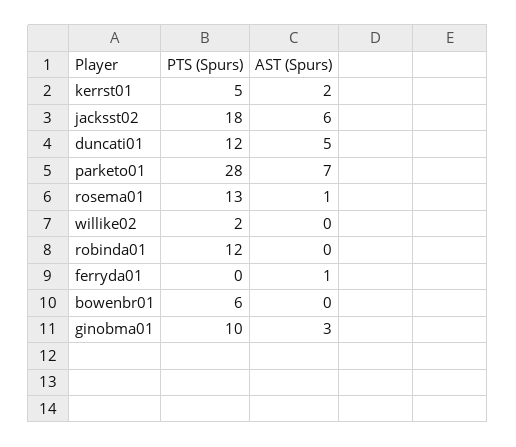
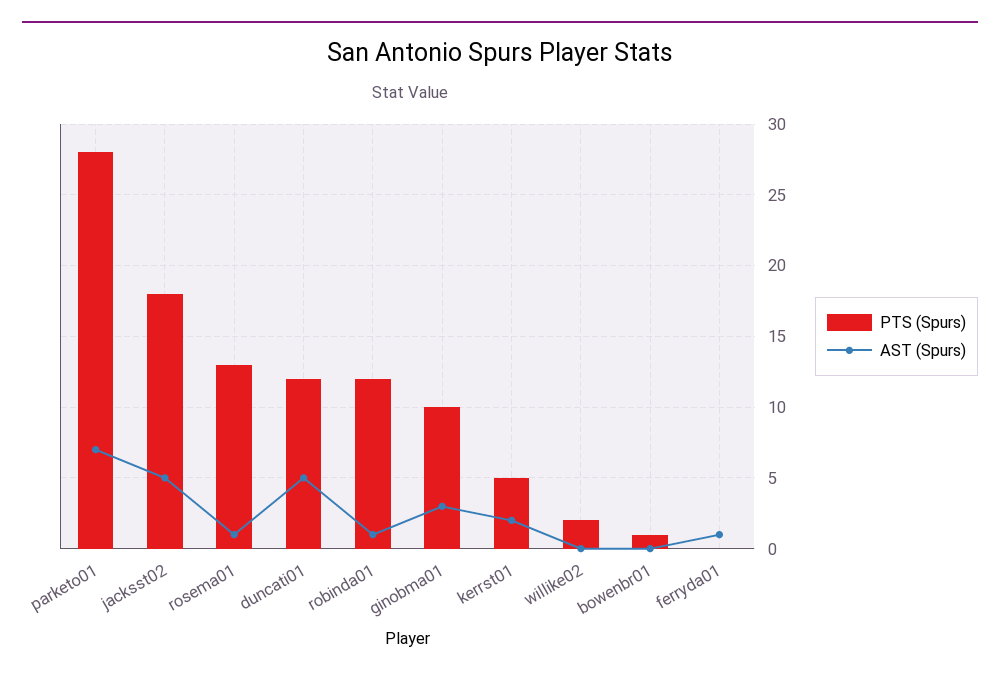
AST (Spurs), jacksst02: 6 -> 5
AST (Spurs), robinda01: 0 -> 1
PTS (Spurs), bowenbr01: 6 -> 1

